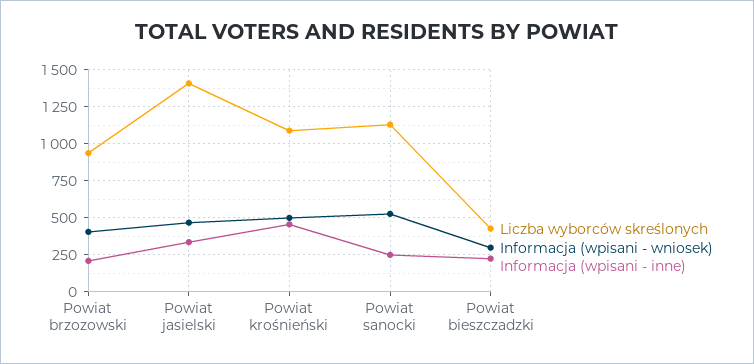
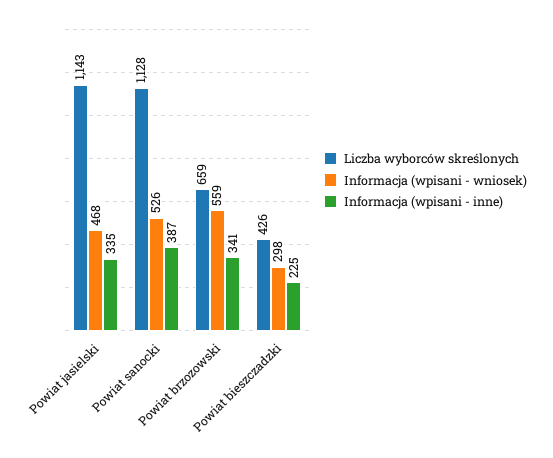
Liczba wyborców skreślonych, Powiat brzozowski: 950 -> 659
Informacja (wpisani - wniosek), Powiat brzozowski: 400 -> 559
Informacja (wpisani - inne), Powiat brzozowski: 200 -> 341
Liczba wyborców skreślonych, Powiat jasielski: 1400 -> 1143
Liczba wyborców skreślonych, Powiat krośnieński: 1100 -> none
Informacja (wpisani - wniosek), Powiat krośnieński: 500 -> none
Informacja (wpisani - inne), Powiat krośnieński: 450 -> none
Informacja (wpisani - inne), Powiat sanocki: 250 -> 387

